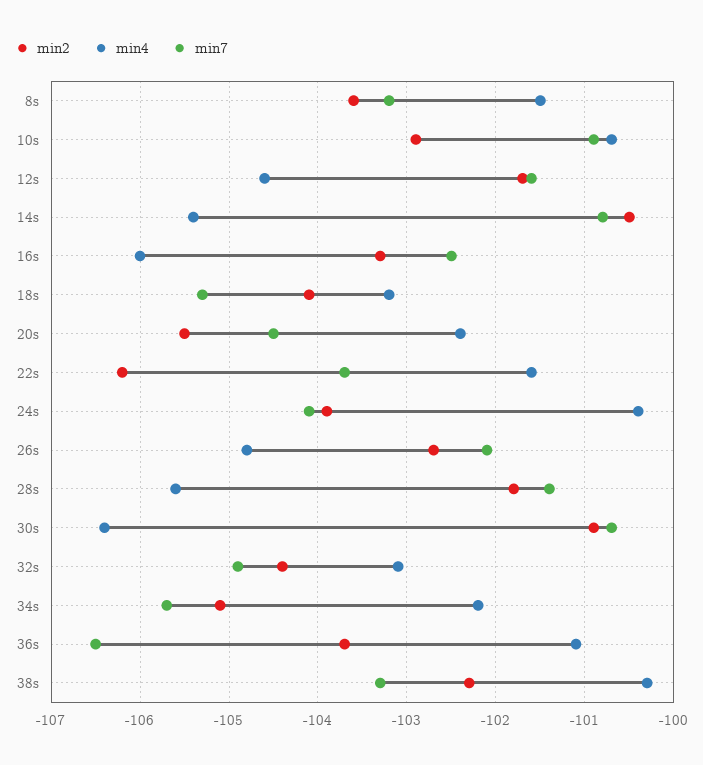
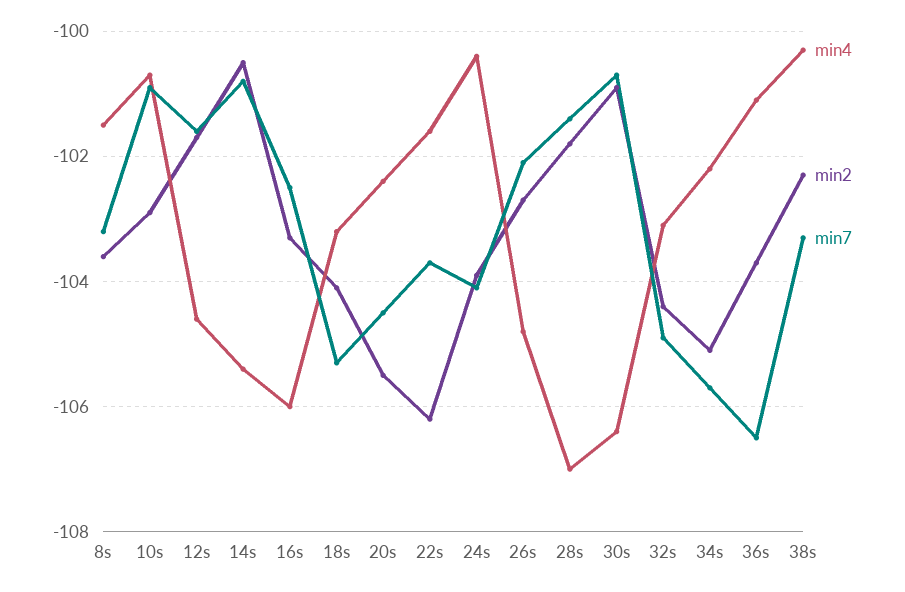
min4, 28s: -105.6 -> -107

